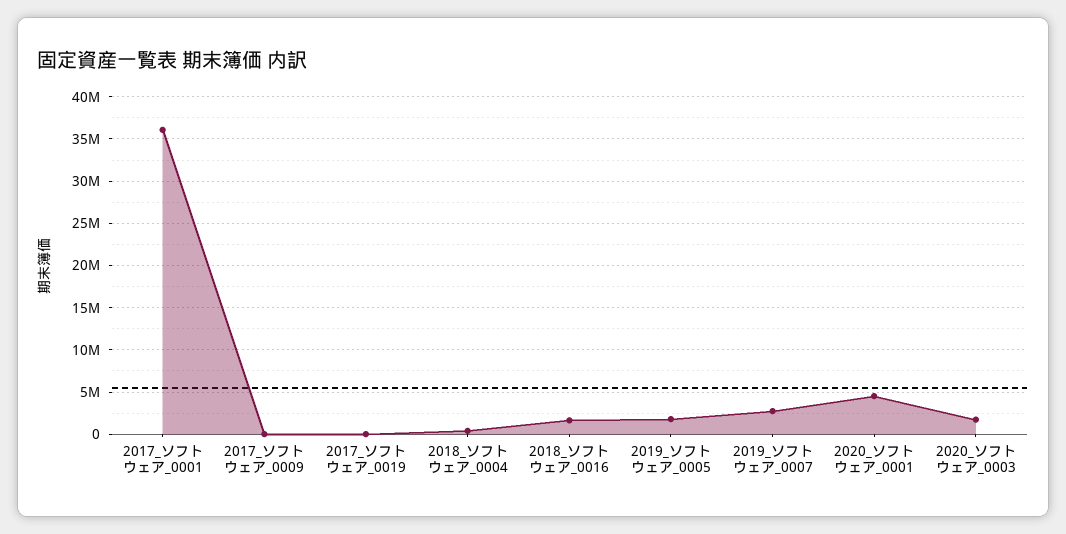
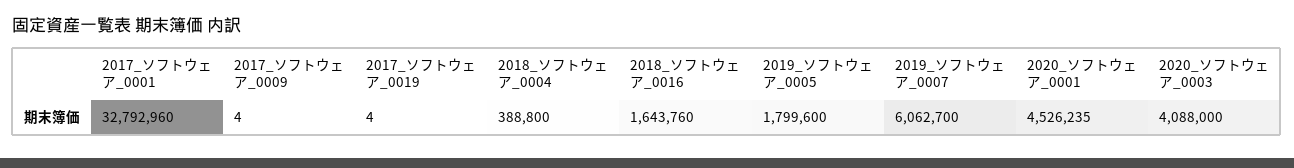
2017_ソフトウェア_0001: 36000000 -> 32792960
2019_ソフトウェア_0007: 3000000 -> 6062700
2020_ソフトウェア_0003: 2000000 -> 4088000

